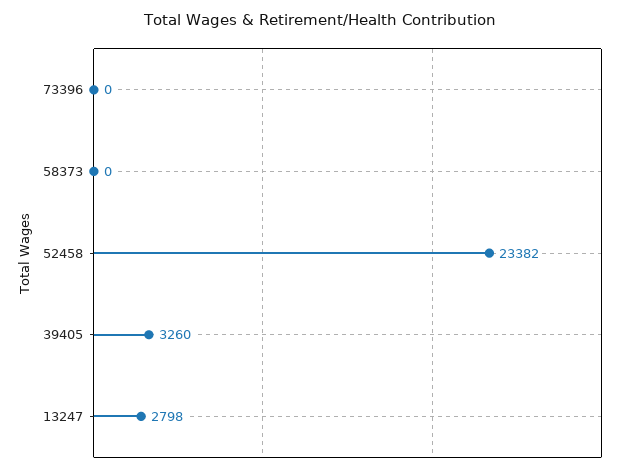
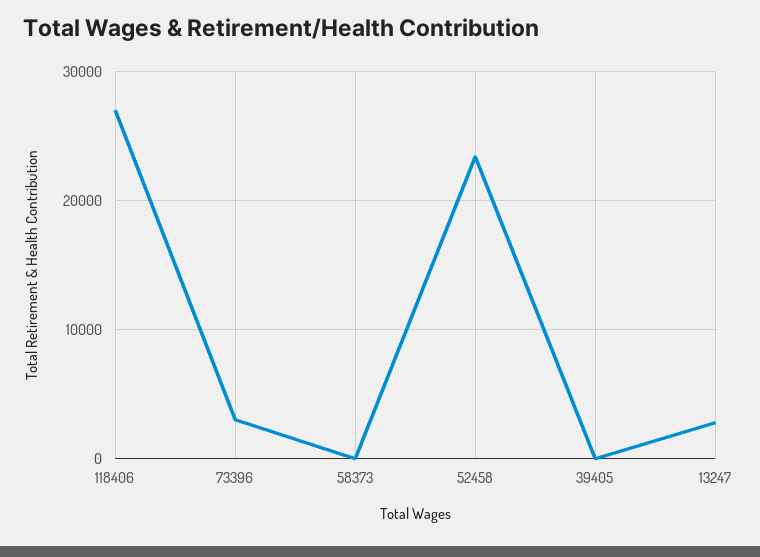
73396: 0 -> 3000
39405: 3260 -> 0
118406: none -> 27000

